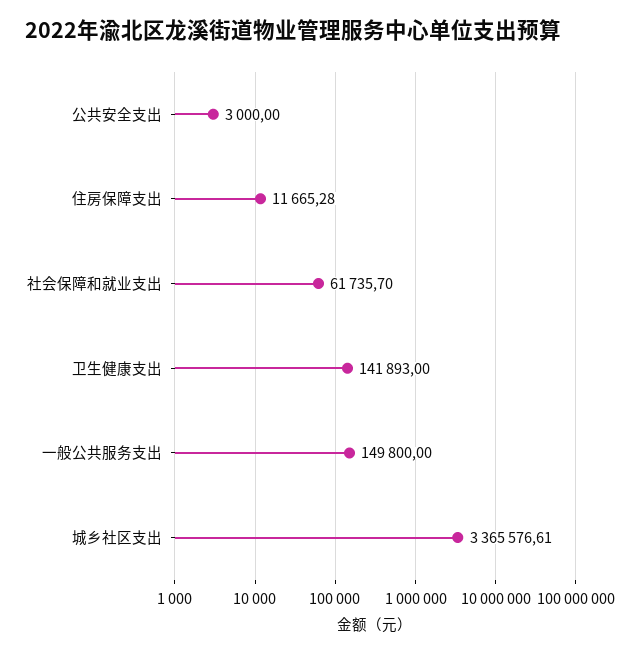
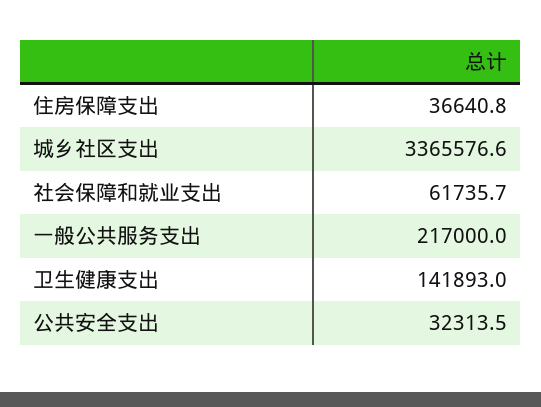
公共安全支出: 3000 -> 32313.5
住房保障支出: 11665.28 -> 36640.8
一般公共服务支出: 149800 -> 217000

